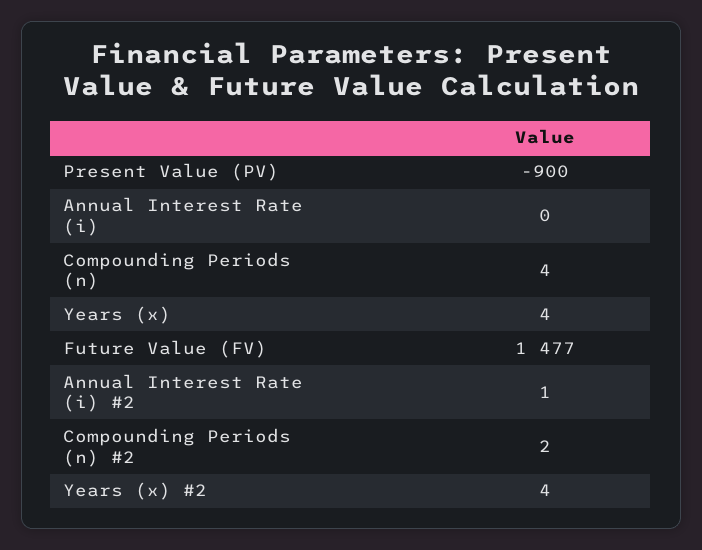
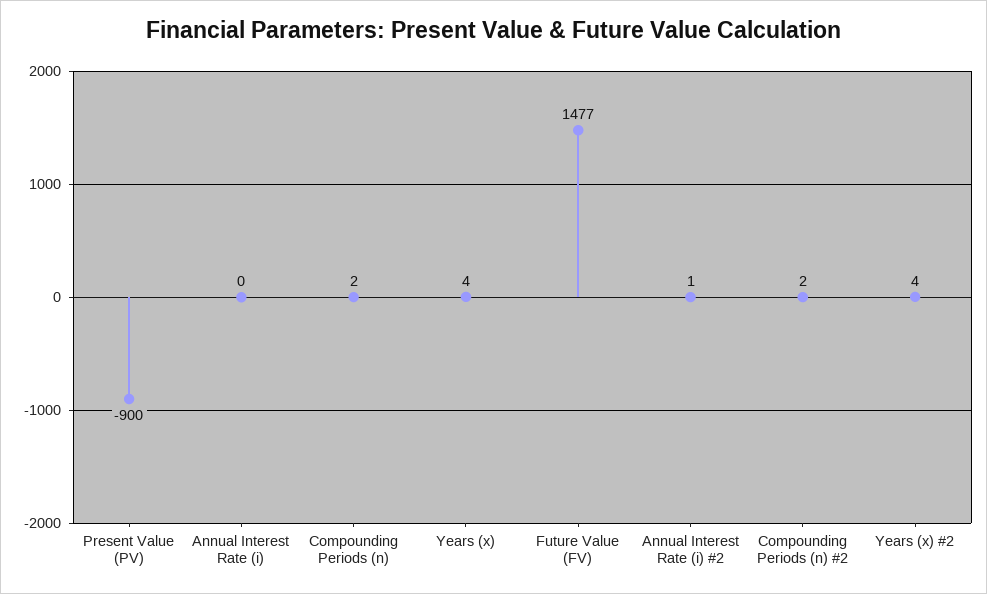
Compounding Periods (n): 4 -> 2

